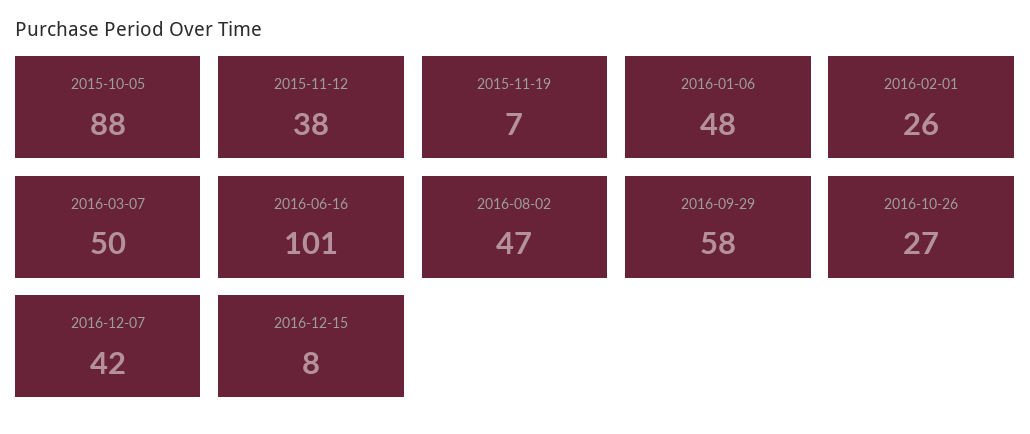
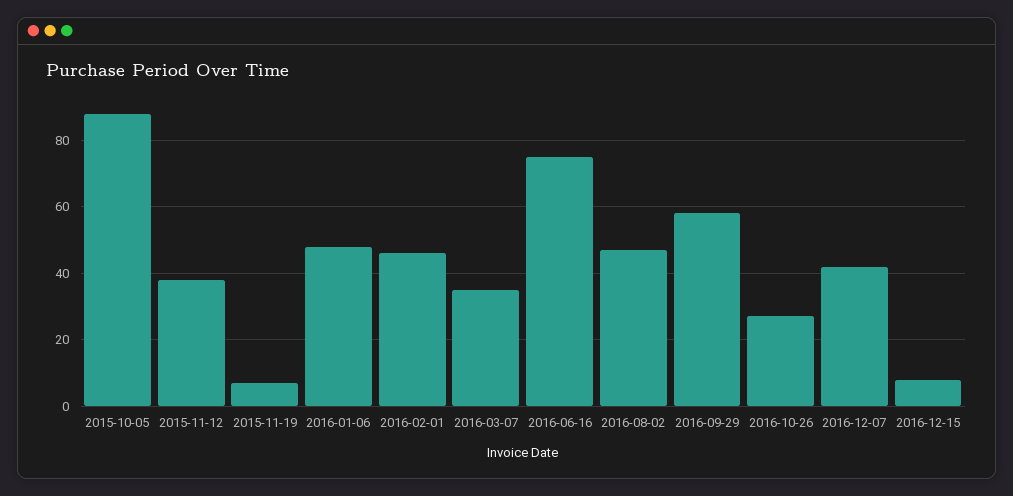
2016-02-01: 26 -> 45
2016-03-07: 50 -> 35
2016-06-16: 101 -> 75

